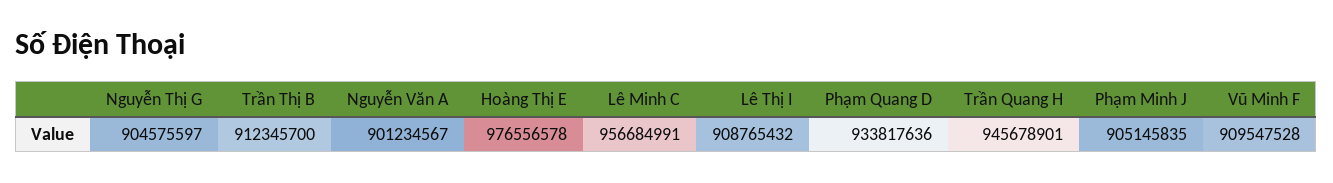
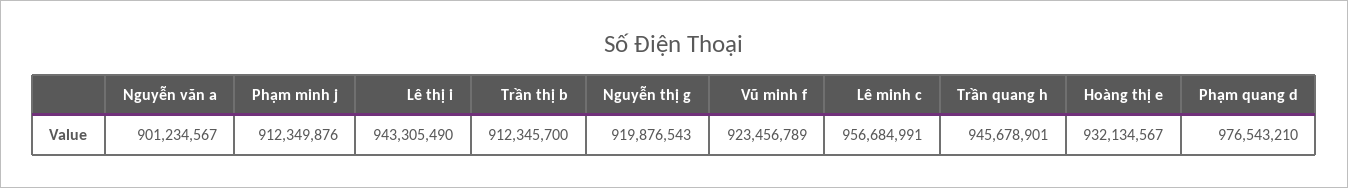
Nguyễn Thị G: 904575597 -> 919876543
Hoàng Thị E: 976556578 -> 932134567
Lê Thị I: 908765432 -> 943305490
Phạm Quang D: 933817636 -> 976543210
Phạm Minh J: 905145835 -> 912349876
Vũ Minh F: 909547528 -> 923456789

